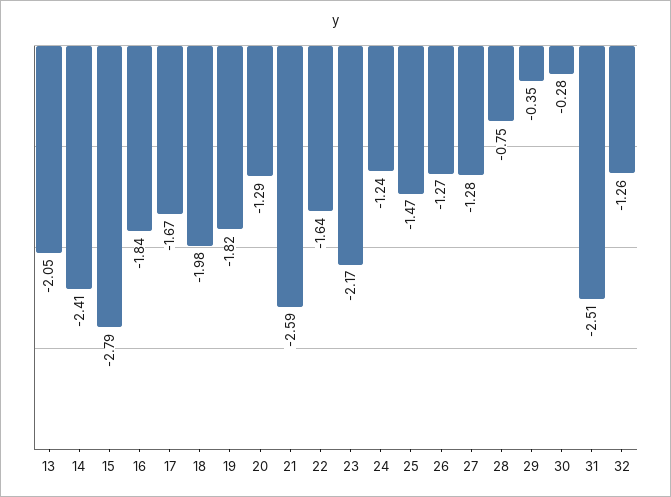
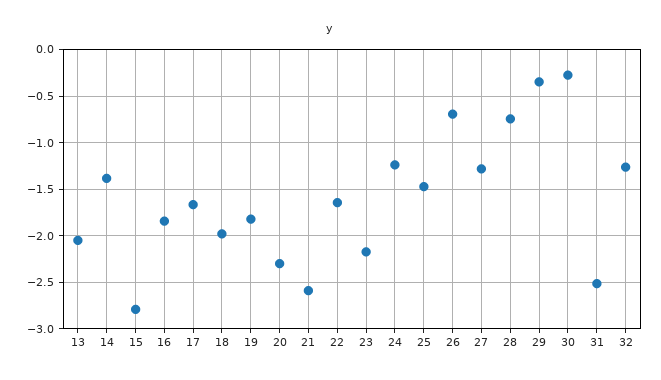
14: -2.41 -> -1.4
20: -1.29 -> -2.3
26: -1.27 -> -0.7

